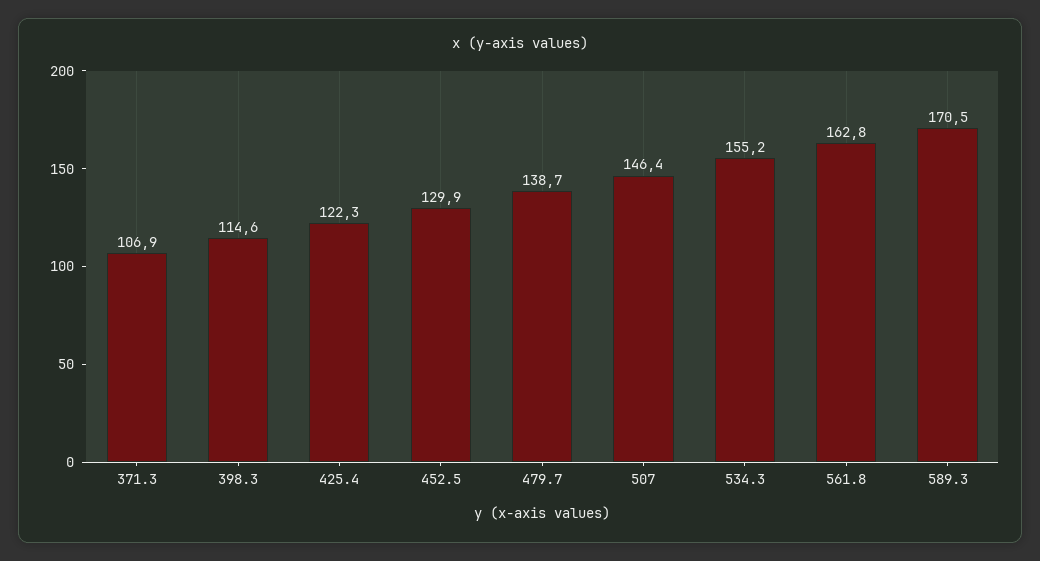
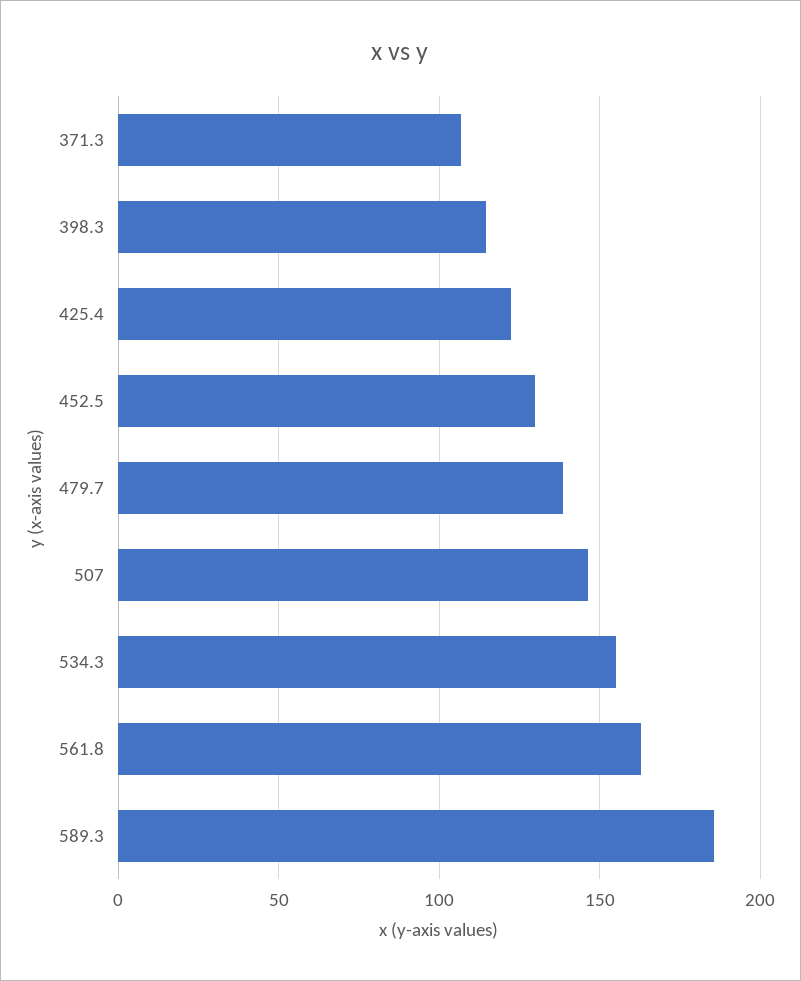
589.3: 170.5 -> 185

